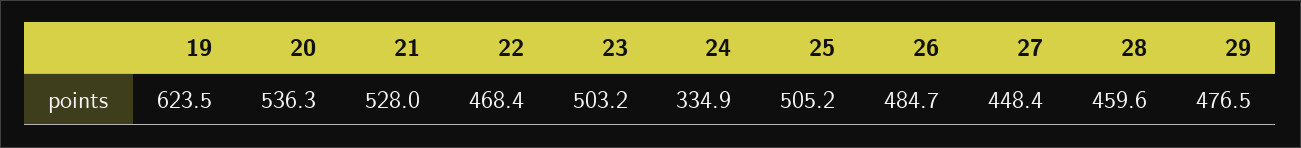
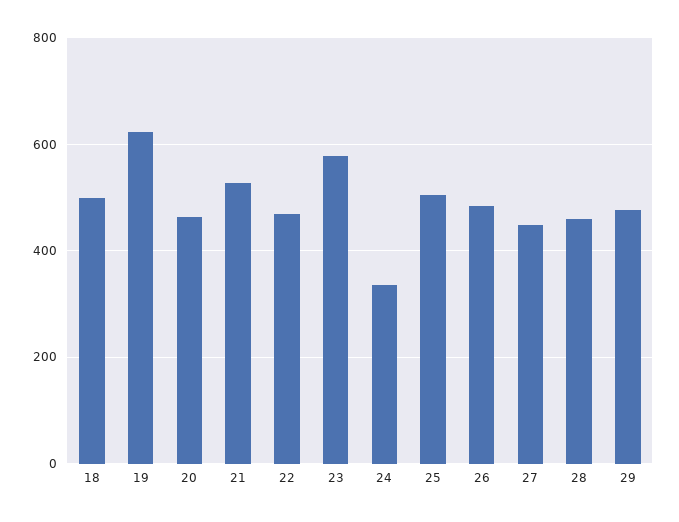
20: 536.3 -> 460
23: 503.2 -> 580
18: none -> 500

